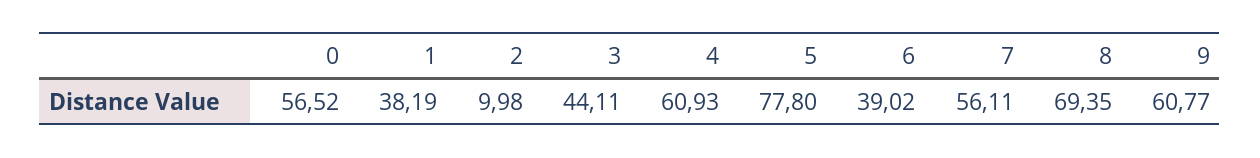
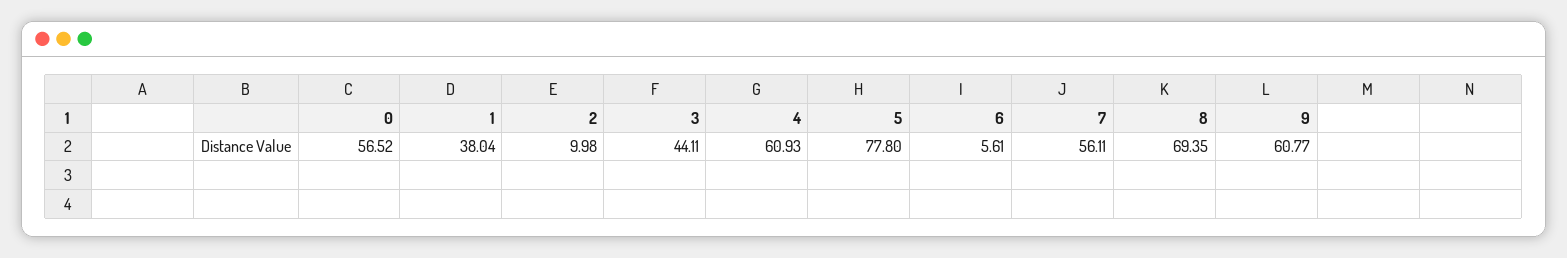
1: 38.19 -> 38.04
6: 39.02 -> 5.61

